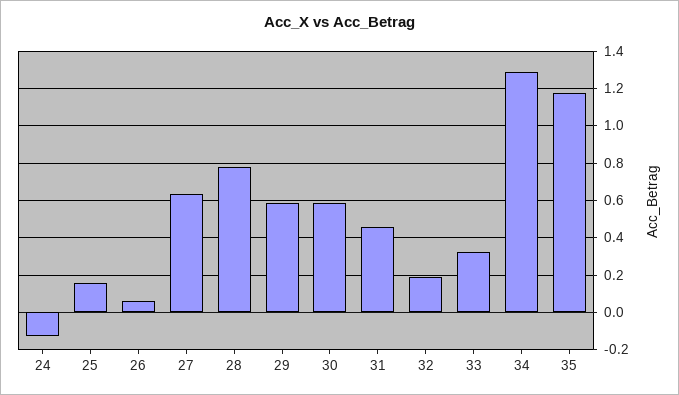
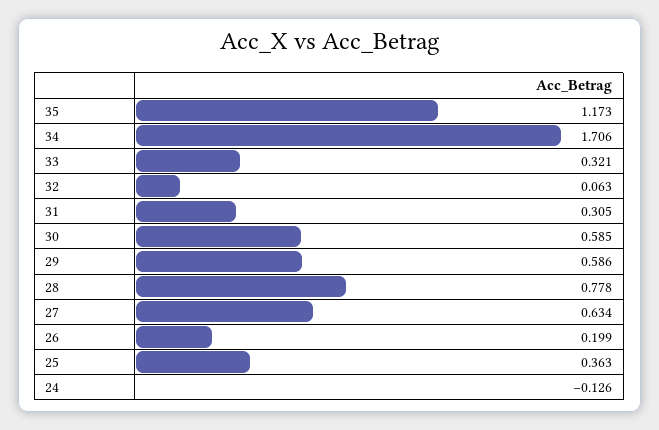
25: 0.15 -> 0.363
26: 0.05 -> 0.199
31: 0.45 -> 0.305
32: 0.2 -> 0.063
34: 1.3 -> 1.706

